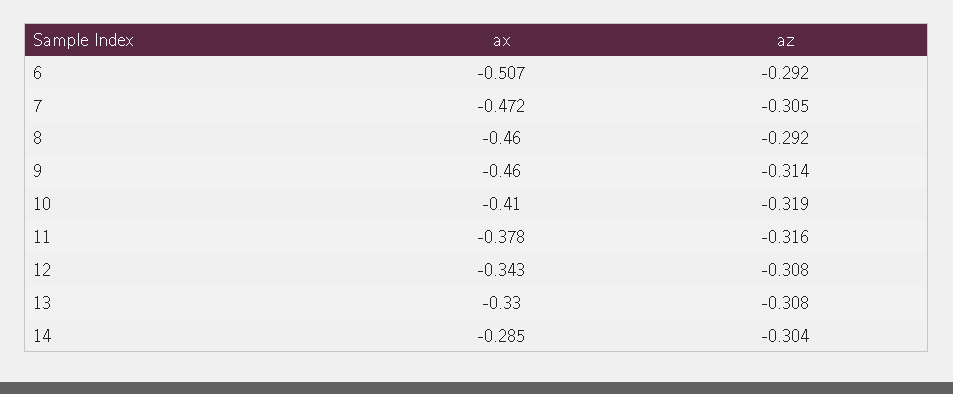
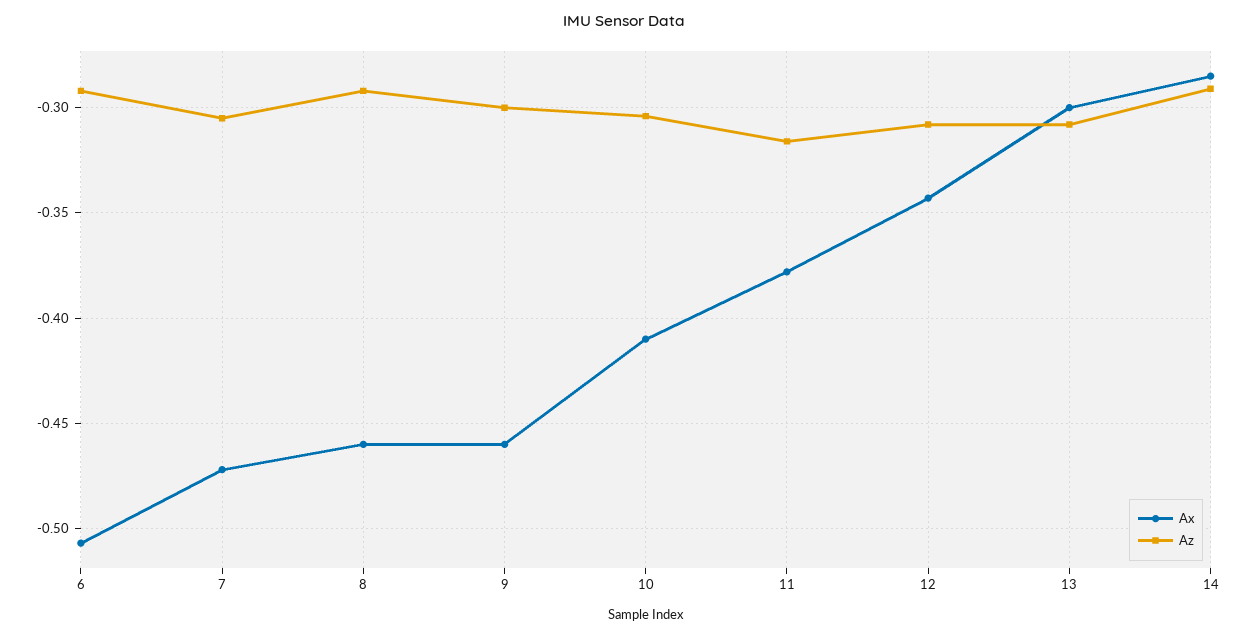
az, 9: -0.314 -> -0.3
az, 10: -0.319 -> -0.305
ax, 13: -0.33 -> -0.3
az, 14: -0.304 -> -0.29

